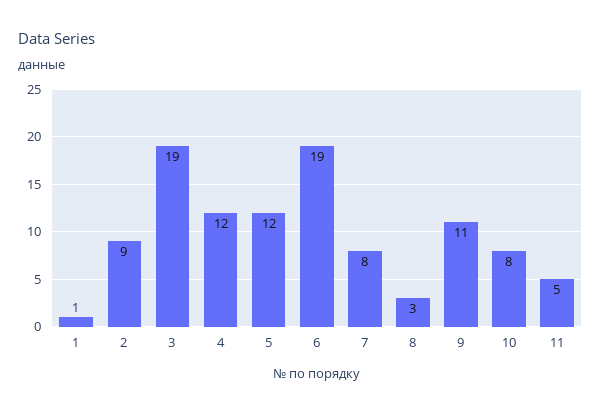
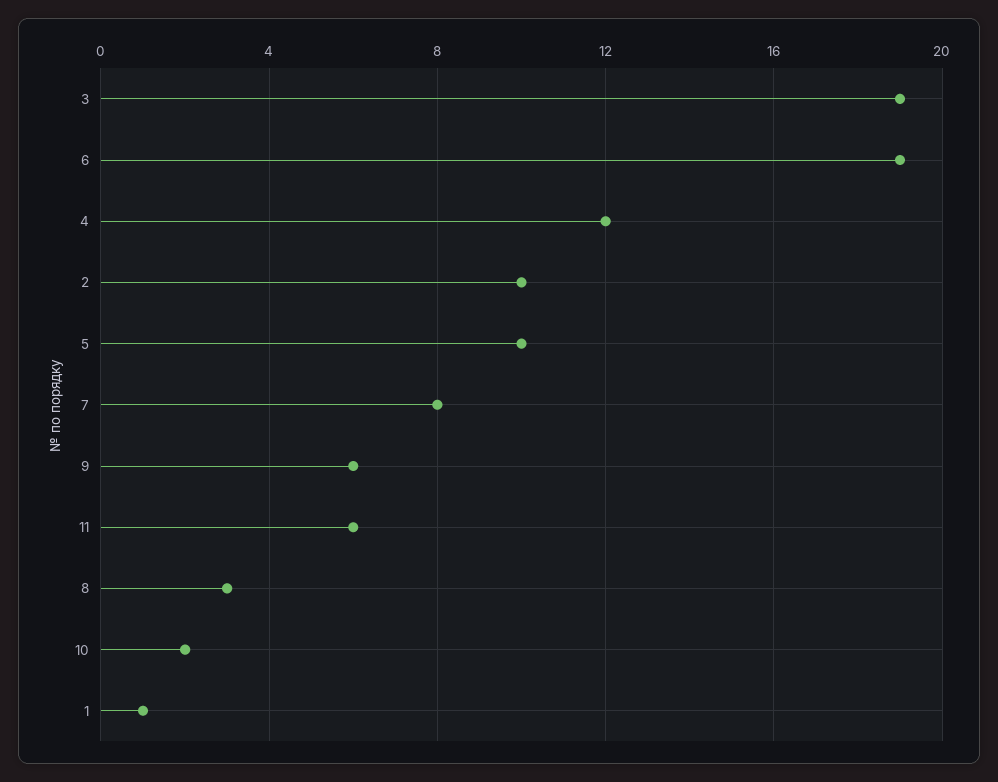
2: 9 -> 10
5: 12 -> 10
9: 11 -> 6
10: 8 -> 2
11: 5 -> 6

